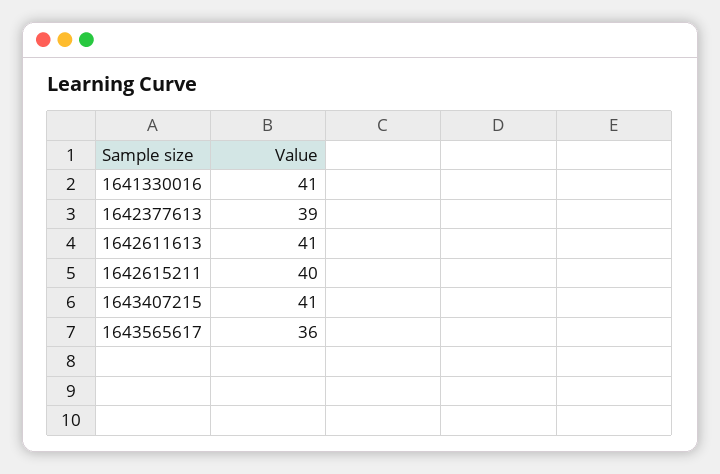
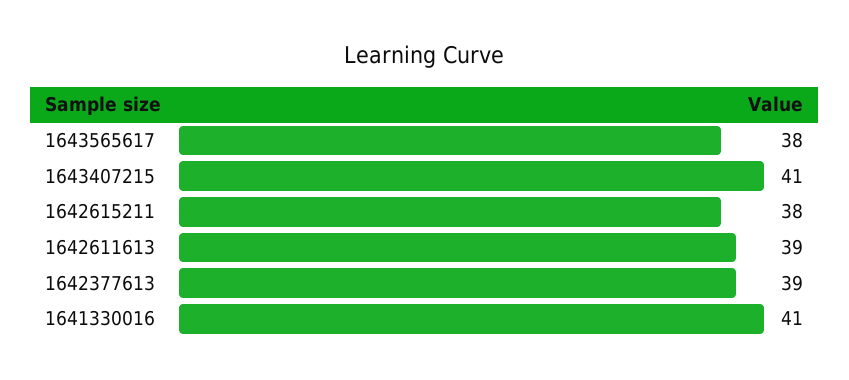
1642611613: 41 -> 39
1642615211: 40 -> 38
1643565617: 36 -> 38

